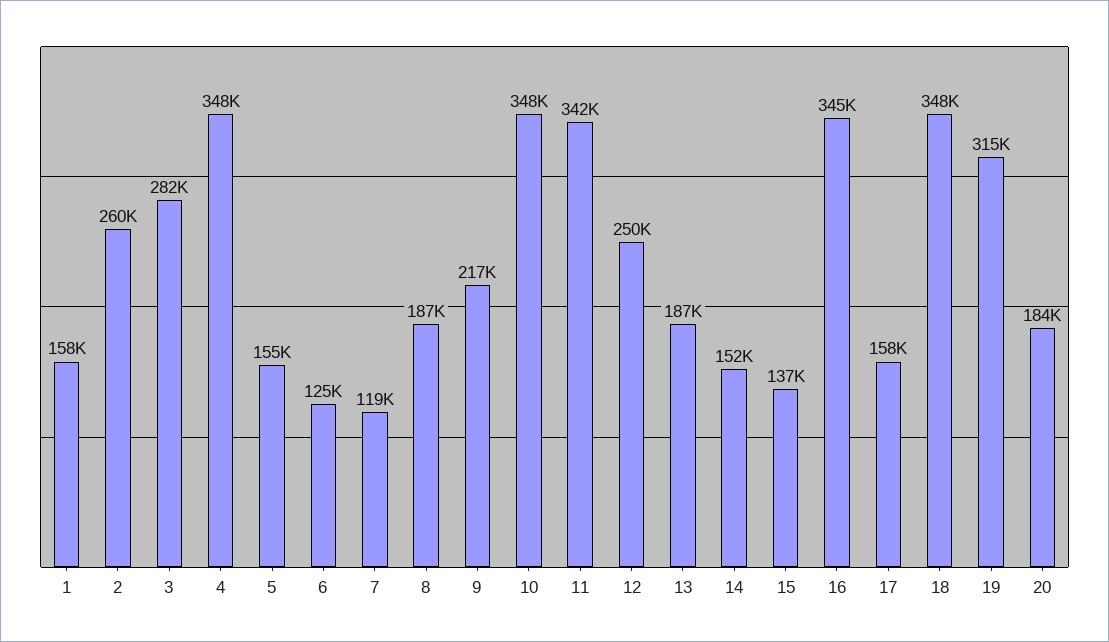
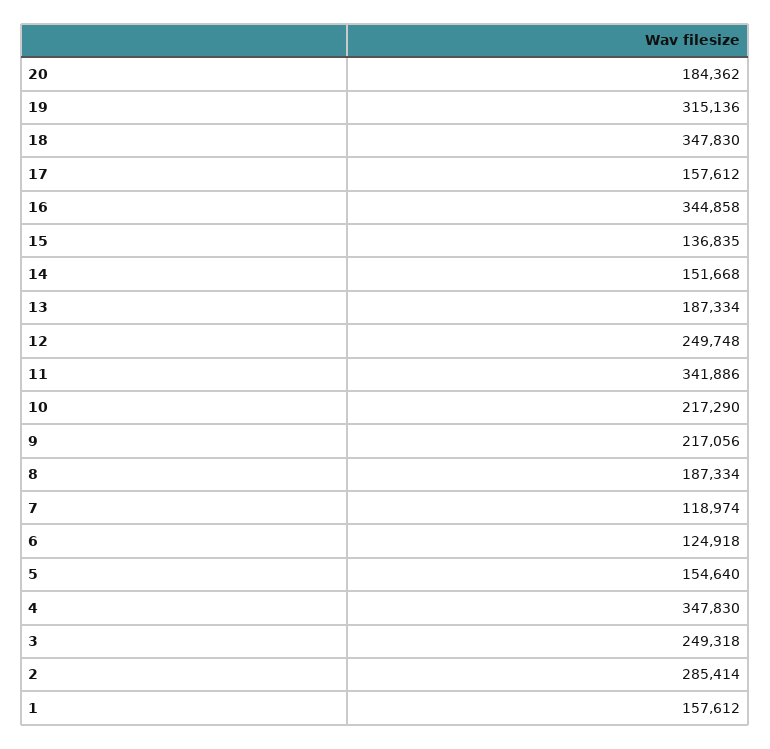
2: 260000 -> 285414
3: 282000 -> 249318
10: 348000 -> 217290

